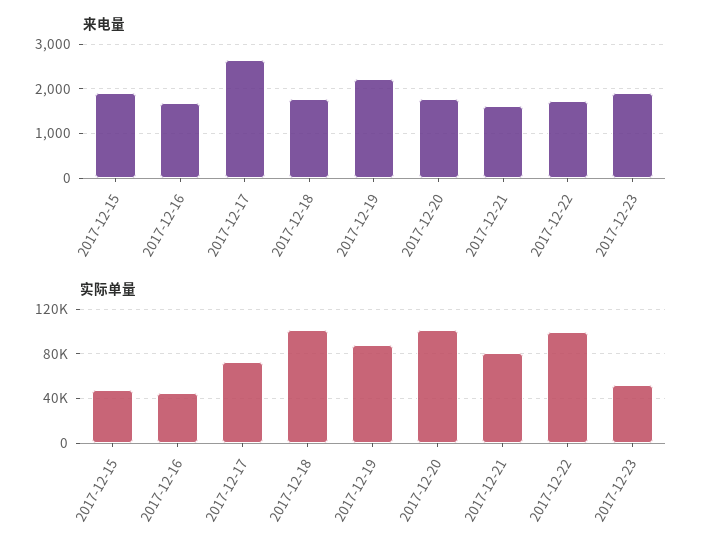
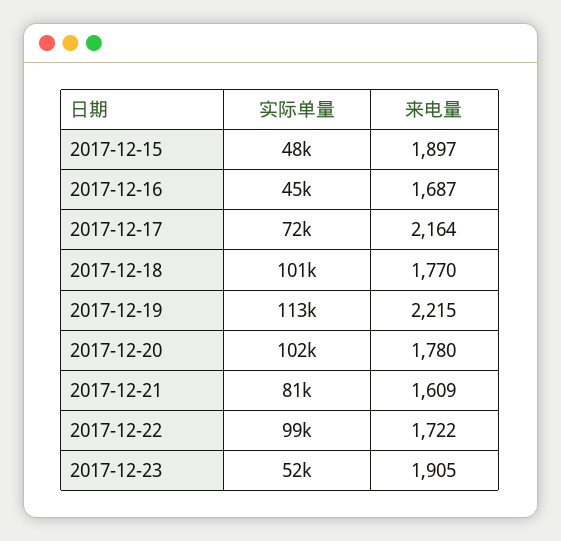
来电量, 2017-12-17: 2600 -> 2164
实际单量, 2017-12-19: 90000 -> 113000

